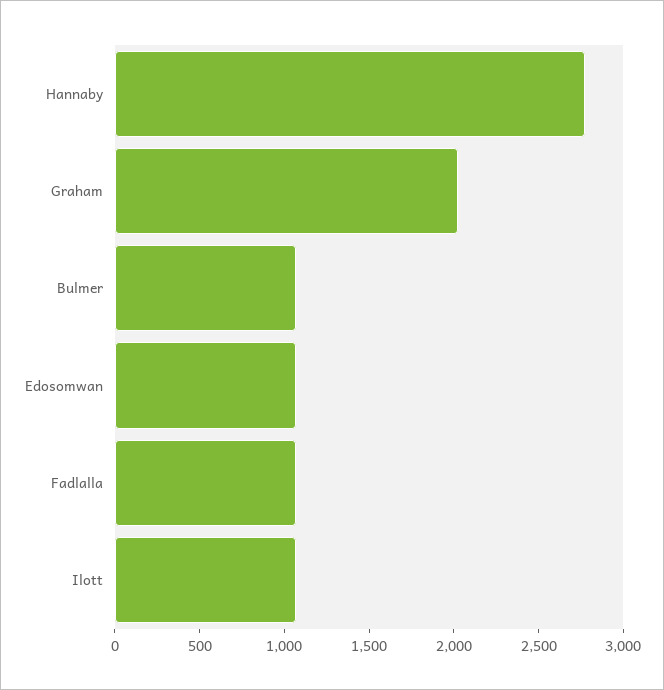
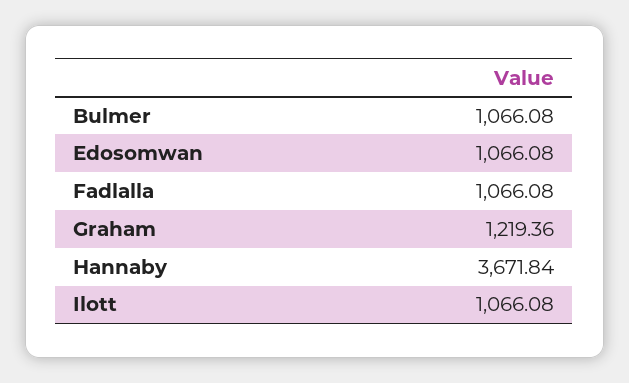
Hannaby: 2800 -> 3671.84
Graham: 2000 -> 1219.36

